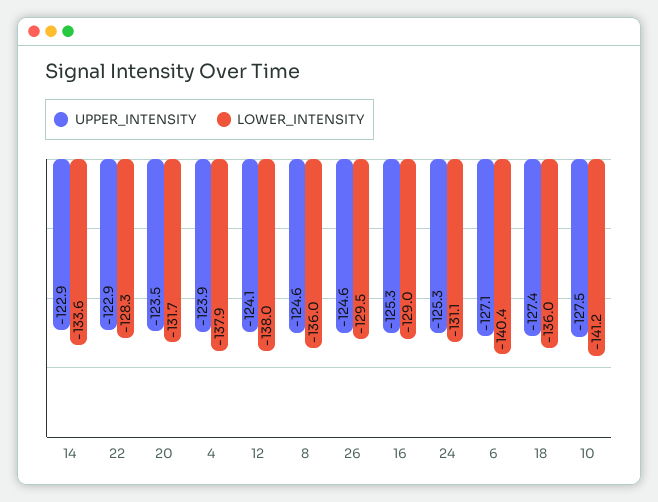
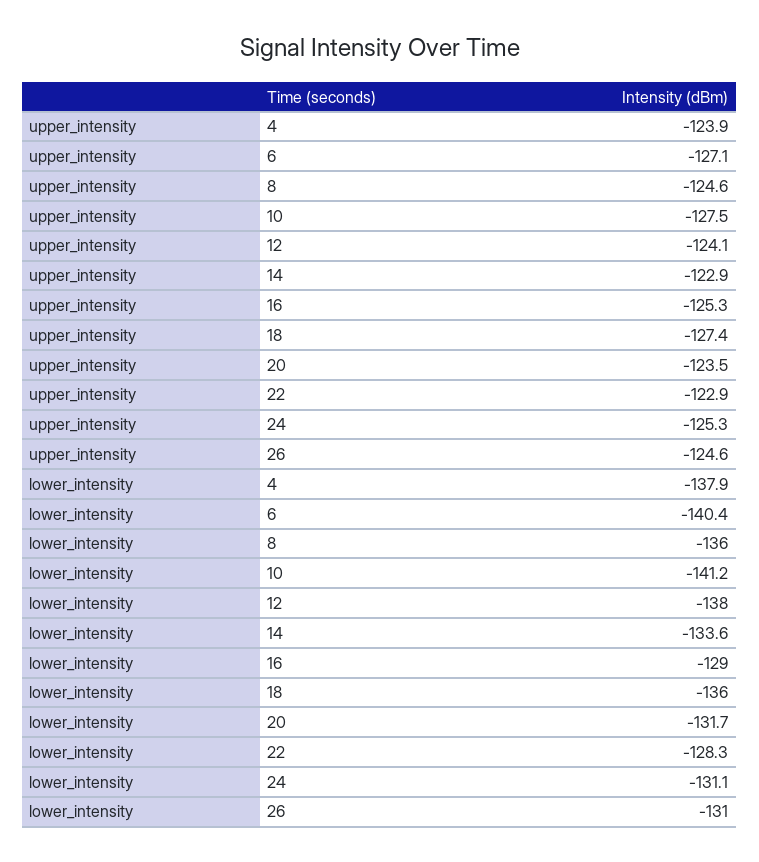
LOWER_INTENSITY, 26: -129.5 -> -131

